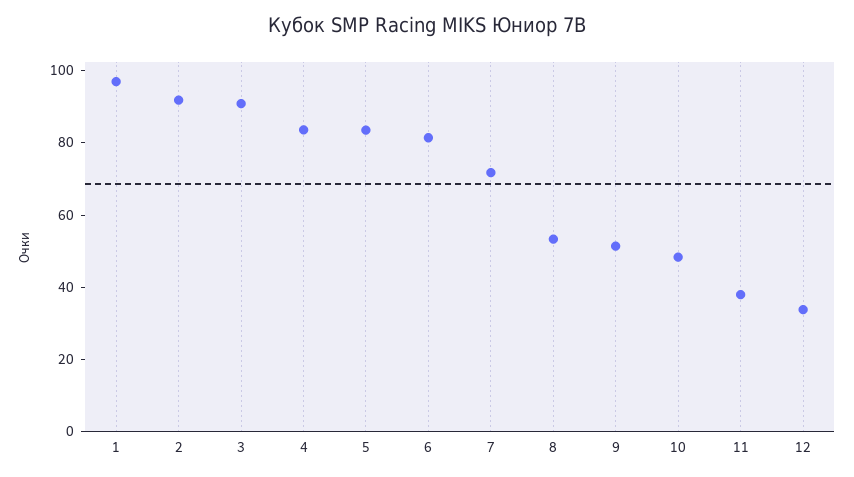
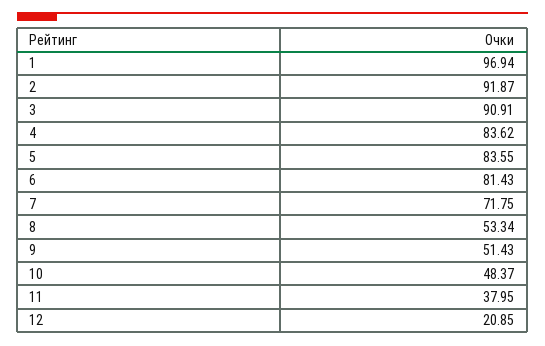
12: 35 -> 20.85

